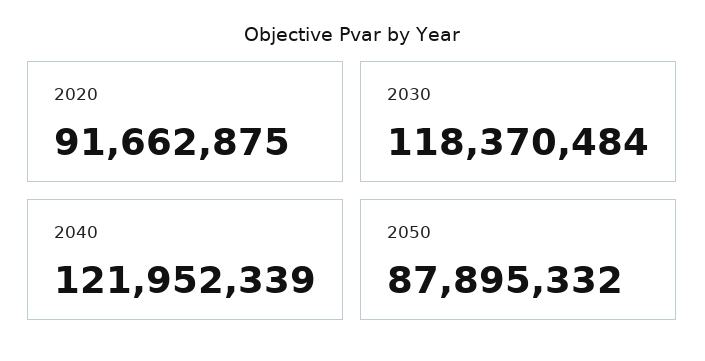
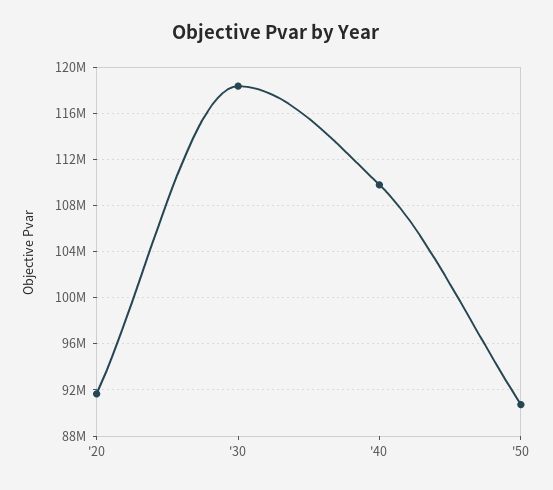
2040: 121952339 -> 110000000
2050: 87895332 -> 91000000

